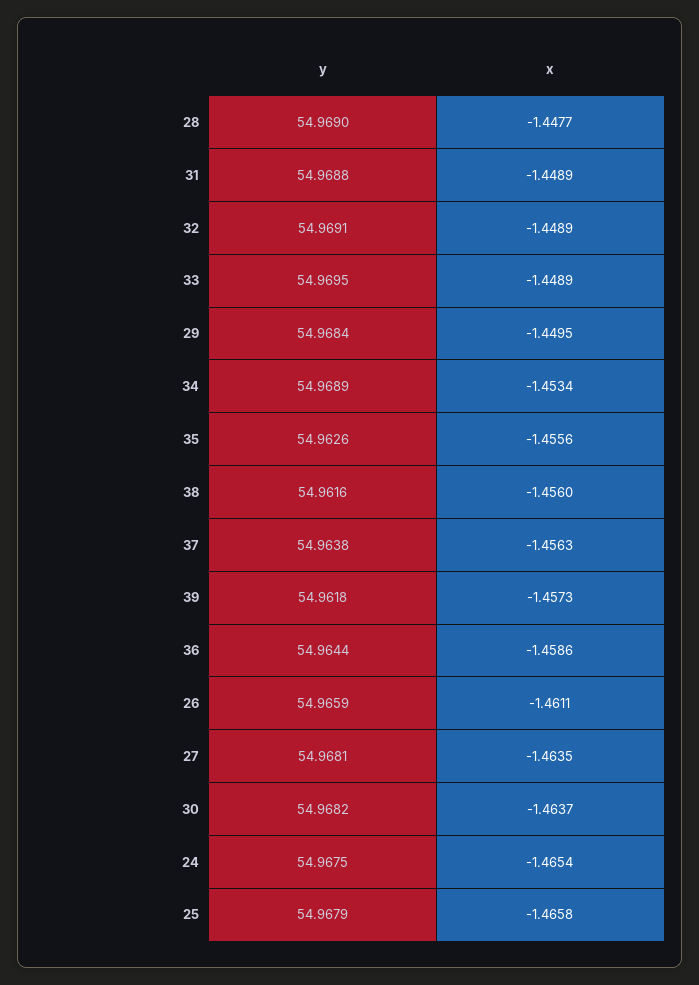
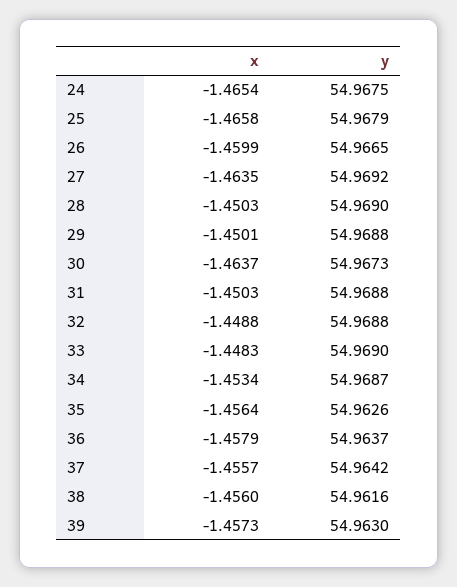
x, 28: -1.4477 -> -1.4503
x, 31: -1.4489 -> -1.4503
y, 32: 54.9691 -> 54.9688
x, 32: -1.4489 -> -1.4488
y, 33: 54.9695 -> 54.969
x, 33: -1.4489 -> -1.4483
y, 29: 54.9684 -> 54.9688
x, 29: -1.4495 -> -1.4501
y, 34: 54.9689 -> 54.9687
x, 35: -1.4556 -> -1.4564
y, 37: 54.9638 -> 54.9642
x, 37: -1.4563 -> -1.4557
y, 39: 54.9618 -> 54.963
y, 36: 54.9644 -> 54.9637
x, 36: -1.4586 -> -1.4579
y, 26: 54.9659 -> 54.9665
x, 26: -1.4611 -> -1.4599
y, 27: 54.9681 -> 54.9692
y, 30: 54.9682 -> 54.9673

